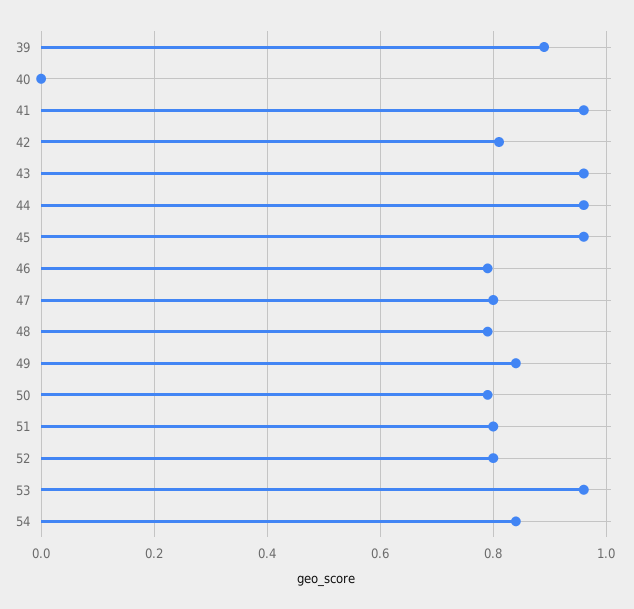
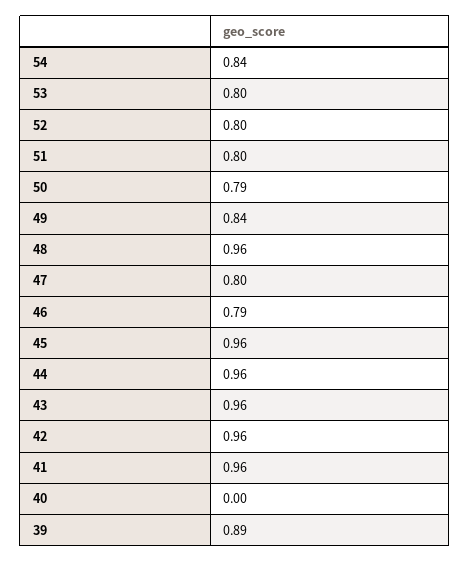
42: 0.8 -> 0.96
48: 0.8 -> 0.96
53: 0.95 -> 0.8

